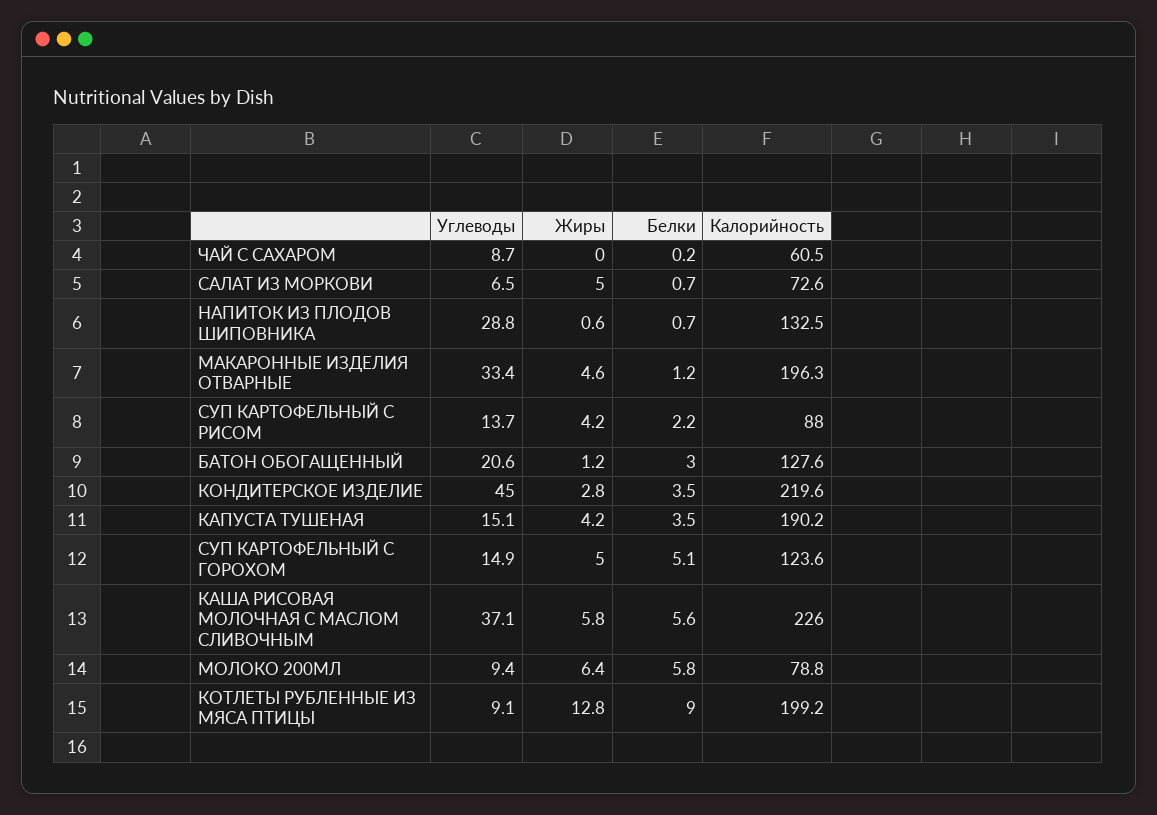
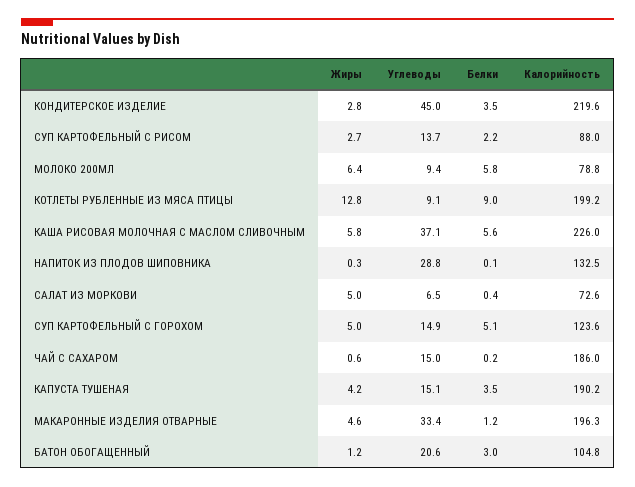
Углеводы, ЧАЙ С САХАРОМ: 8.7 -> 15
Жиры, ЧАЙ С САХАРОМ: 0 -> 0.6
Калорийность, ЧАЙ С САХАРОМ: 60.5 -> 186
Белки, САЛАТ ИЗ МОРКОВИ: 0.7 -> 0.4
Жиры, НАПИТОК ИЗ ПЛОДОВ ШИПОВНИКА: 0.6 -> 0.3
Белки, НАПИТОК ИЗ ПЛОДОВ ШИПОВНИКА: 0.7 -> 0.1
Жиры, СУП КАРТОФЕЛЬНЫЙ С РИСОМ: 4.2 -> 2.7
Калорийность, БАТОН ОБОГАЩЕННЫЙ: 127.6 -> 104.8

